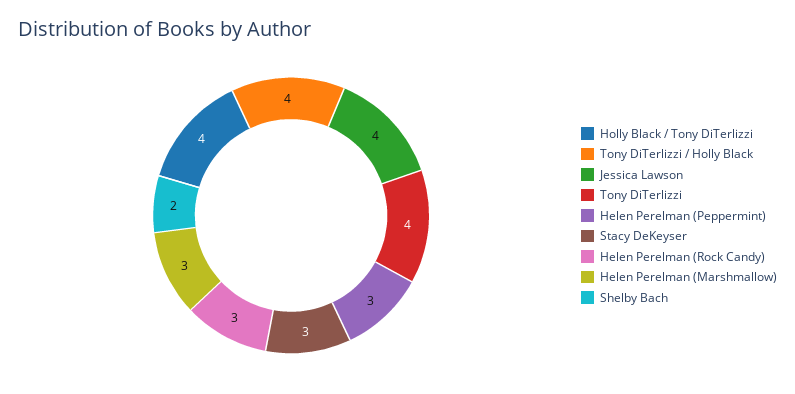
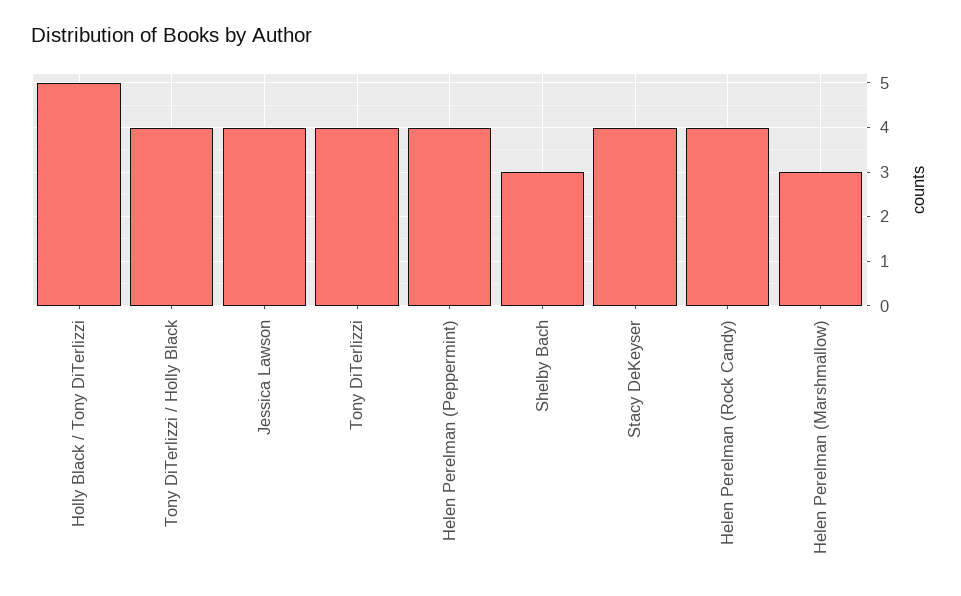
Holly Black / Tony DiTerlizzi: 4 -> 5
Helen Perelman (Peppermint): 3 -> 4
Stacy DeKeyser: 3 -> 4
Helen Perelman (Rock Candy): 3 -> 4
Shelby Bach: 2 -> 3

